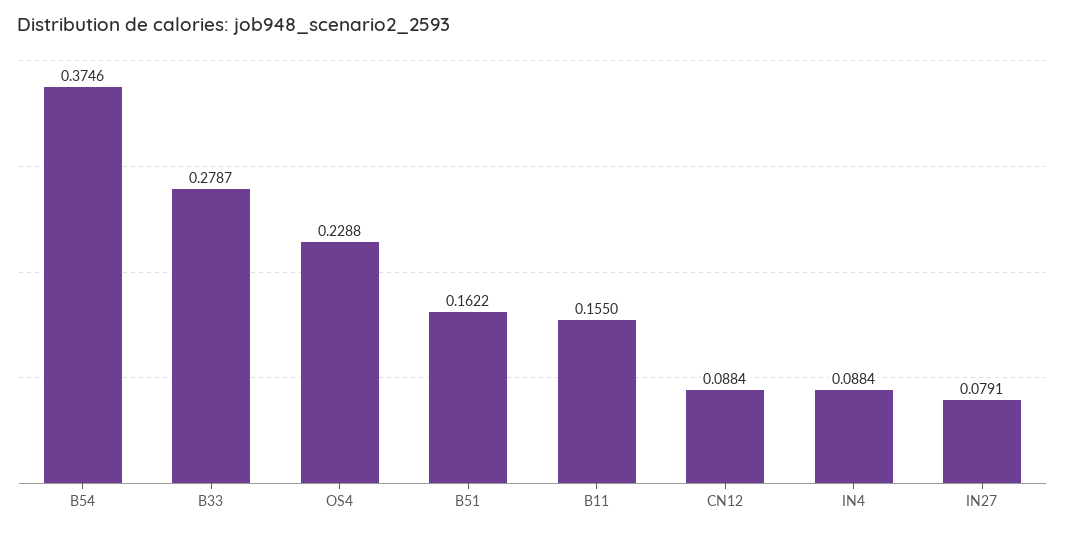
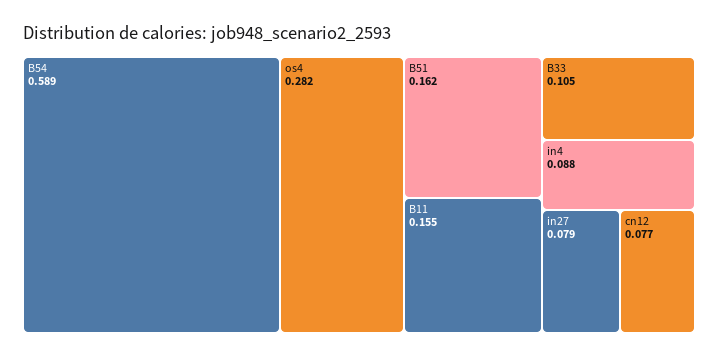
B54: 0.3746 -> 0.589
B33: 0.2787 -> 0.105
OS4: 0.2288 -> 0.282
CN12: 0.0884 -> 0.077

